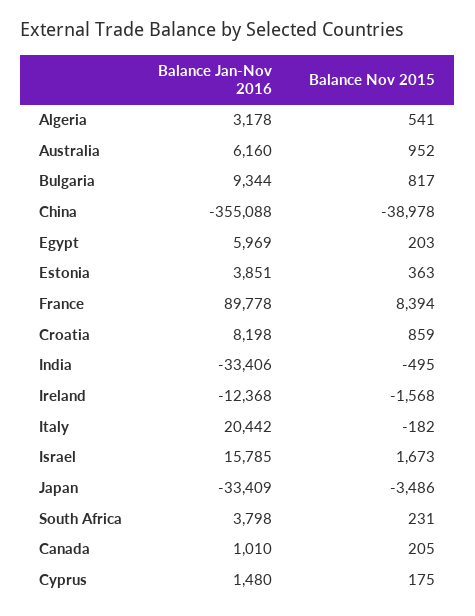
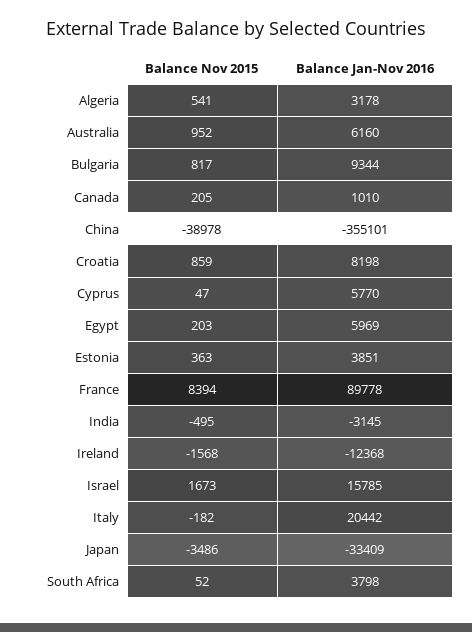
Balance Jan-Nov 2016, China: -355088 -> -355101
Balance Jan-Nov 2016, India: -33406 -> -3145
Balance Nov 2015, South Africa: 231 -> 52
Balance Jan-Nov 2016, Cyprus: 1480 -> 5770
Balance Nov 2015, Cyprus: 175 -> 47

